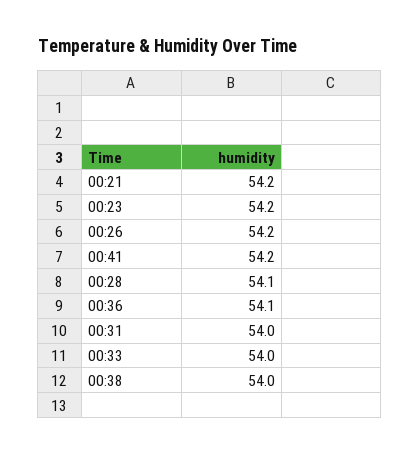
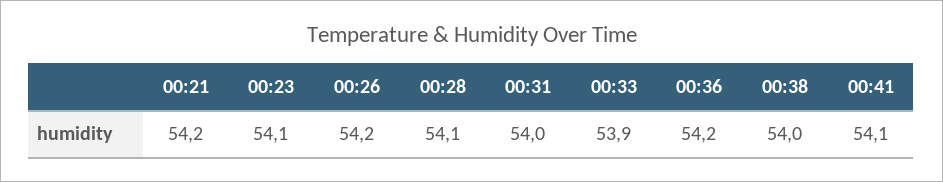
00:23: 54.2 -> 54.1
00:41: 54.2 -> 54.1
00:36: 54.1 -> 54.2
00:33: 54 -> 53.9

